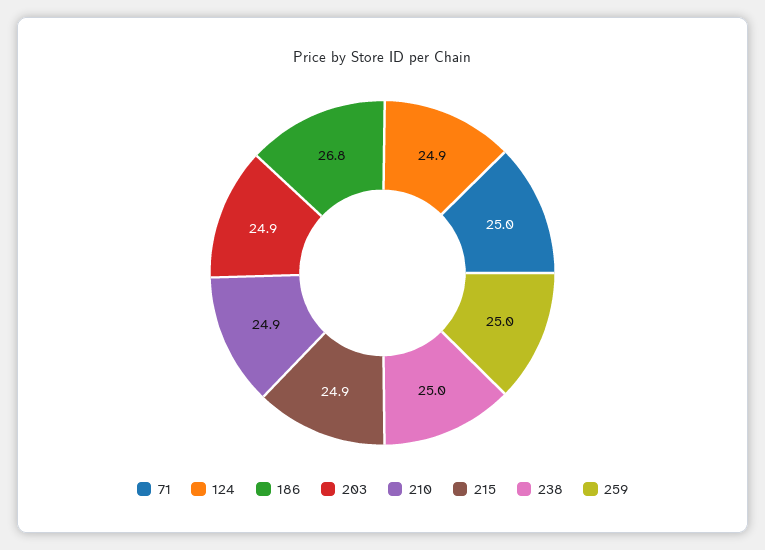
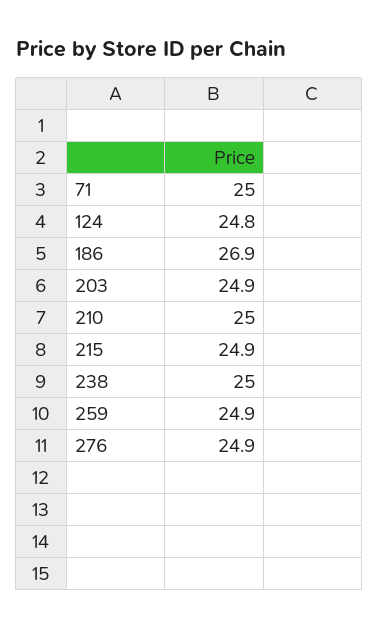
124: 24.9 -> 24.8
186: 26.8 -> 26.9
210: 24.9 -> 25
259: 25 -> 24.9
276: none -> 24.9

